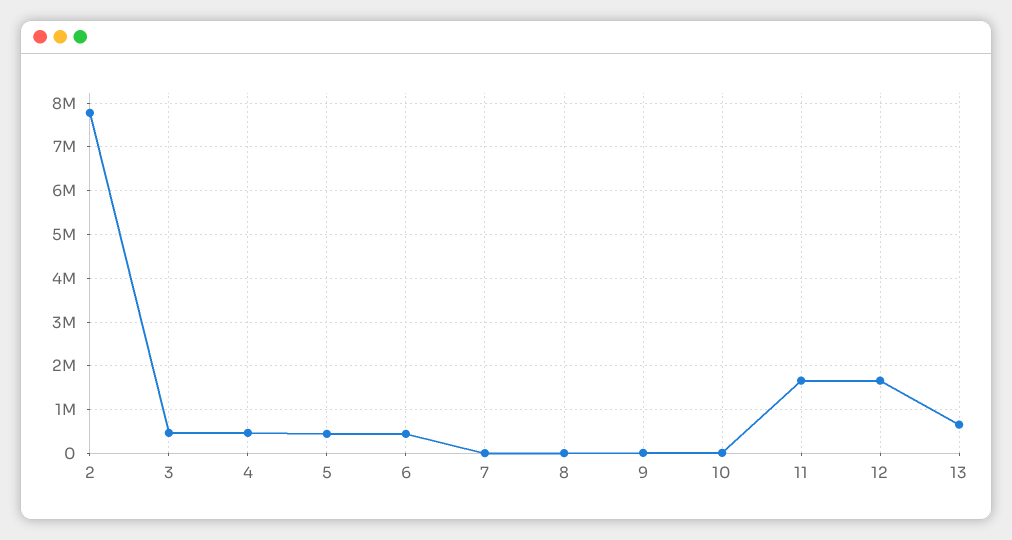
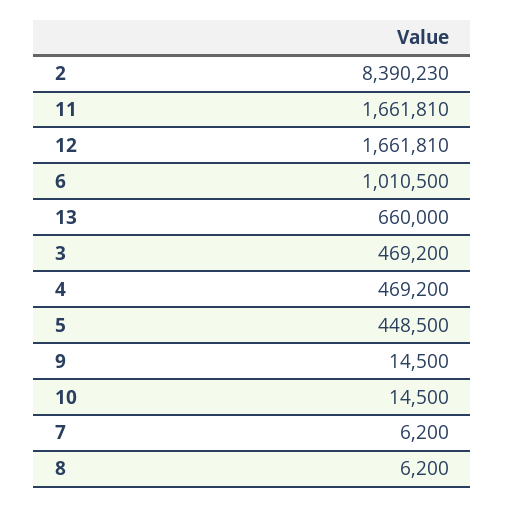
2: 7800000 -> 8390230
6: 400000 -> 1010500

